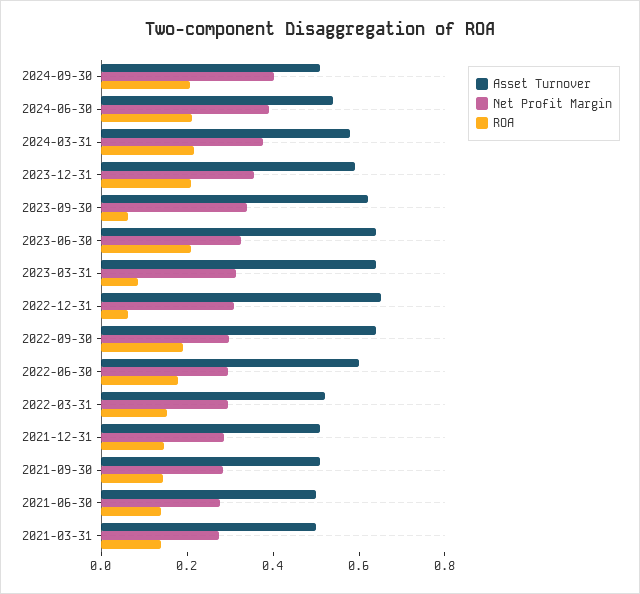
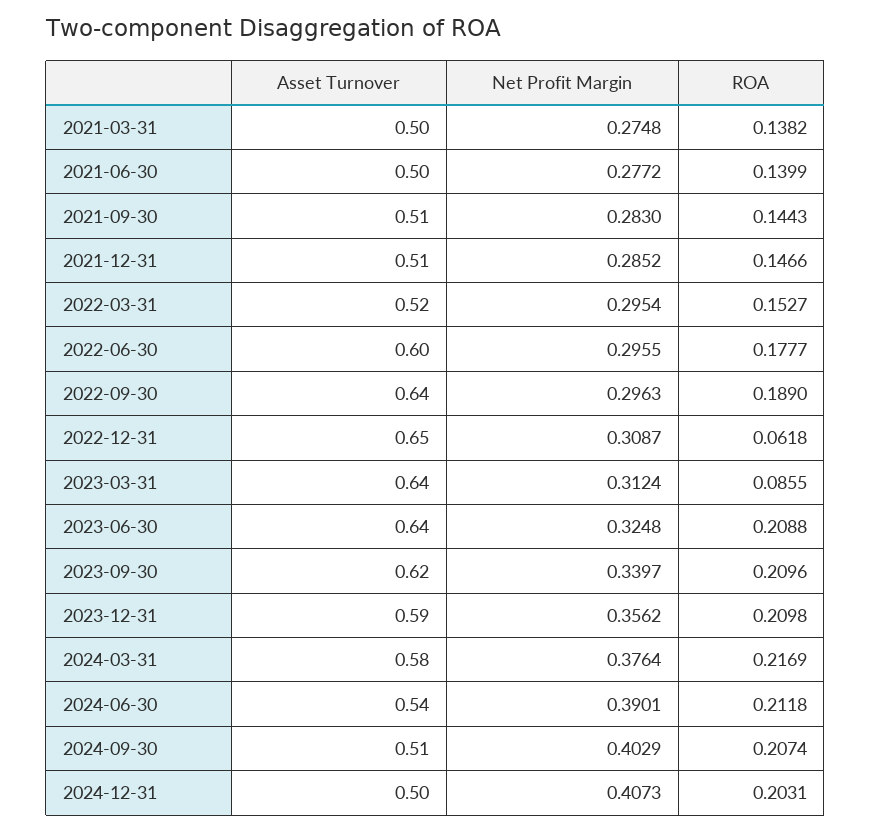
ROA, 2023-09-30: 0.05 -> 0.2096
Asset Turnover, 2024-12-31: none -> 0.5
Net Profit Margin, 2024-12-31: none -> 0.4073
ROA, 2024-12-31: none -> 0.2031

